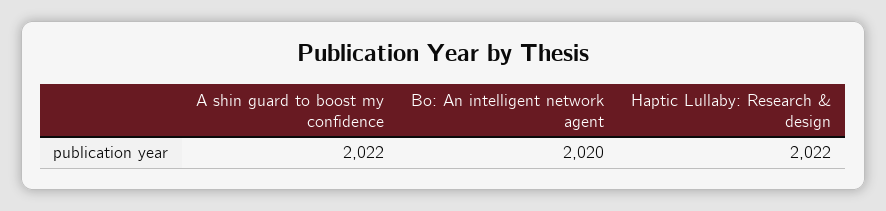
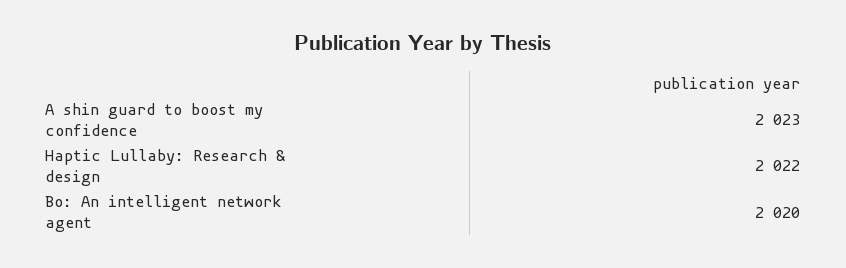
A shin guard to boost my confidence: 2022 -> 2023

